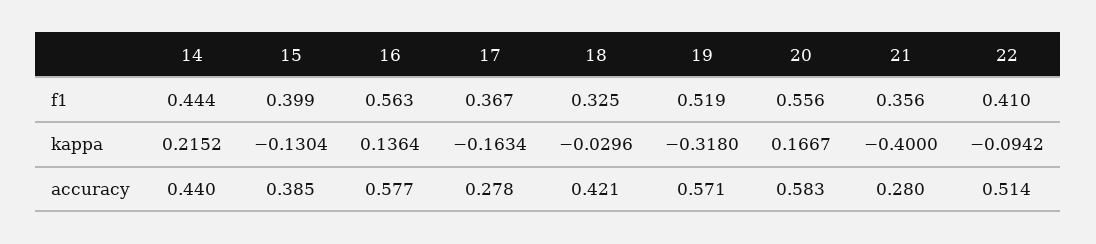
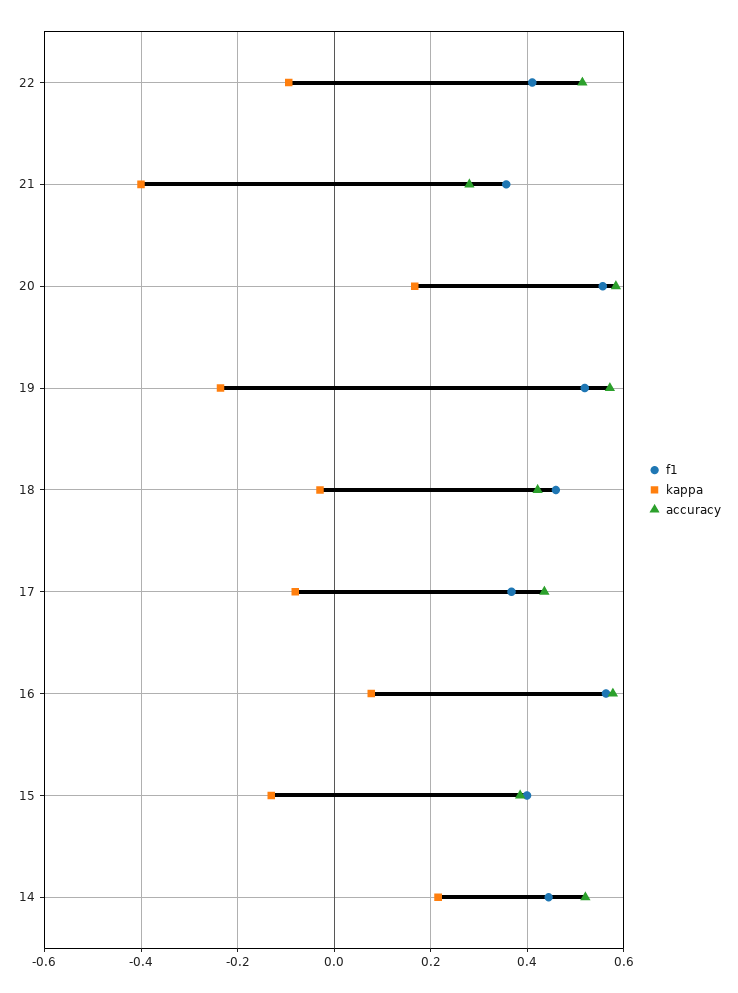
f1, 18: 0.325 -> 0.46
kappa, 16: 0.1364 -> 0.08
kappa, 17: -0.1634 -> -0.08
kappa, 19: -0.318 -> -0.24
accuracy, 14: 0.44 -> 0.52
accuracy, 17: 0.278 -> 0.44

